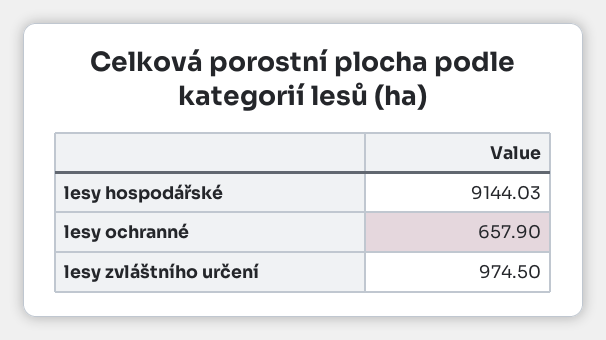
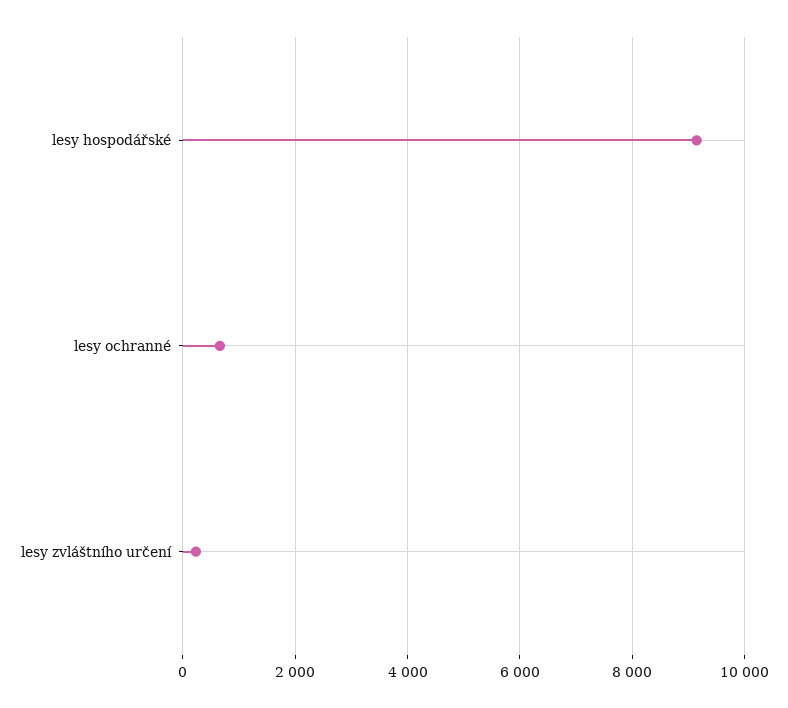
lesy zvláštního určení: 974.5 -> 200

